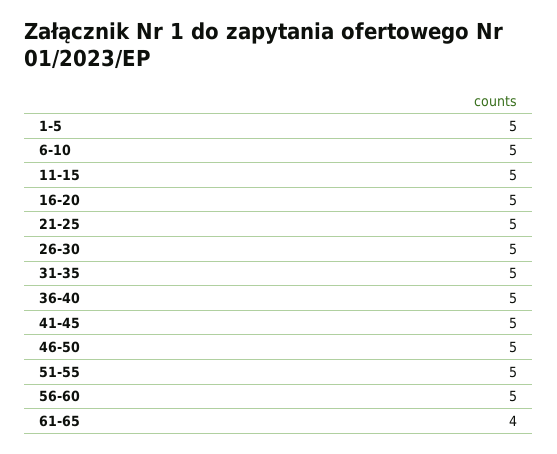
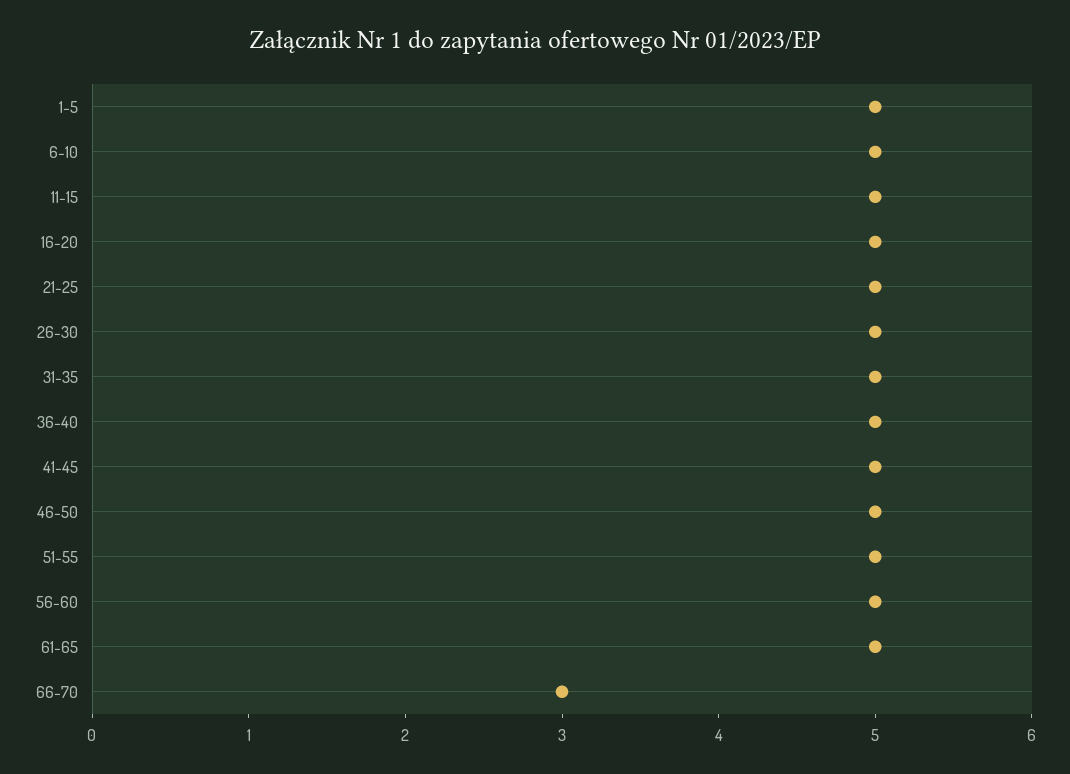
61-65: 4 -> 5
66-70: none -> 3

